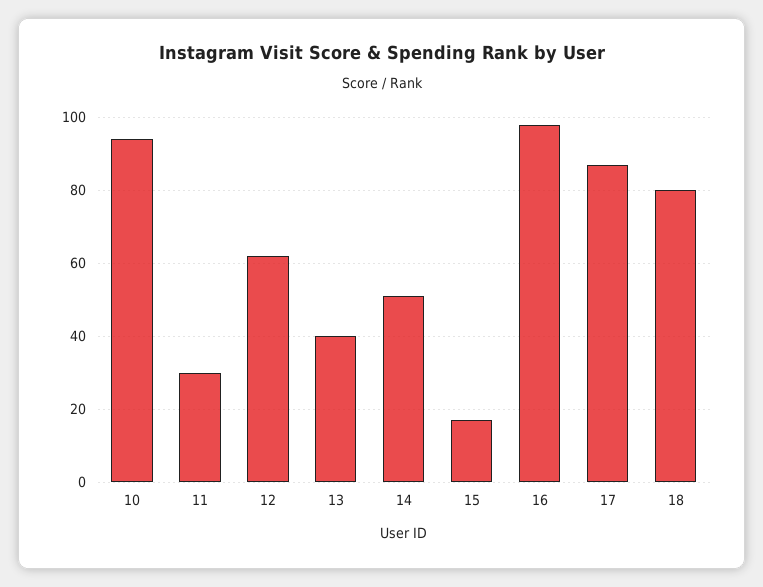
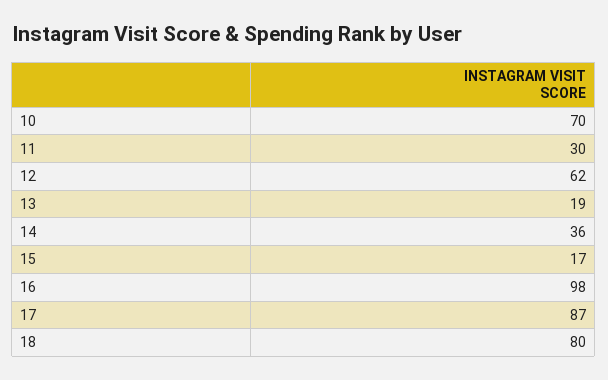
10: 95 -> 70
13: 40 -> 19
14: 50 -> 36

